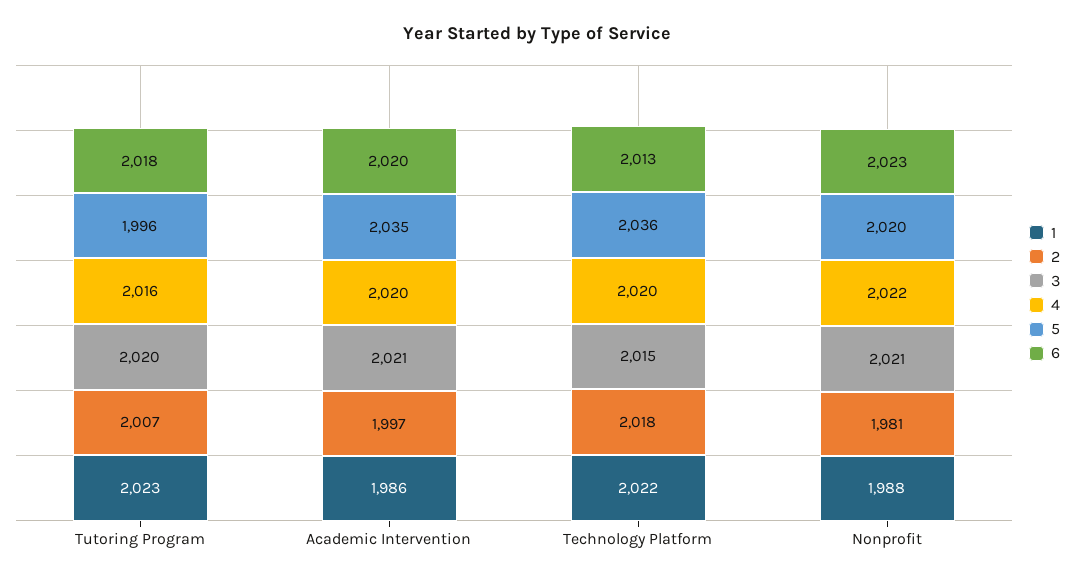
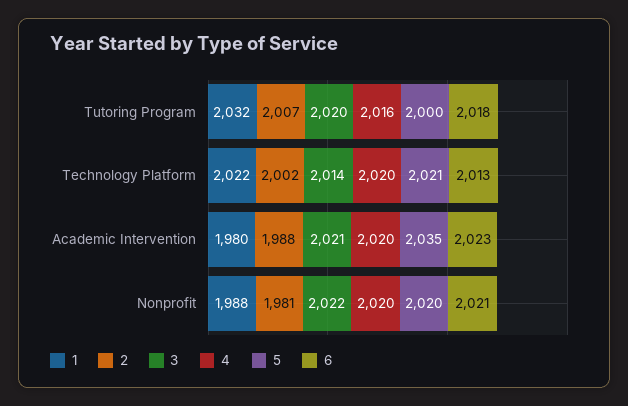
1, Tutoring Program: 2023 -> 2032
5, Tutoring Program: 1996 -> 2000
1, Academic Intervention: 1986 -> 1980
2, Academic Intervention: 1997 -> 1988
6, Academic Intervention: 2020 -> 2023
2, Technology Platform: 2018 -> 2002
3, Technology Platform: 2015 -> 2014
5, Technology Platform: 2036 -> 2021
3, Nonprofit: 2021 -> 2022
4, Nonprofit: 2022 -> 2020
6, Nonprofit: 2023 -> 2021

